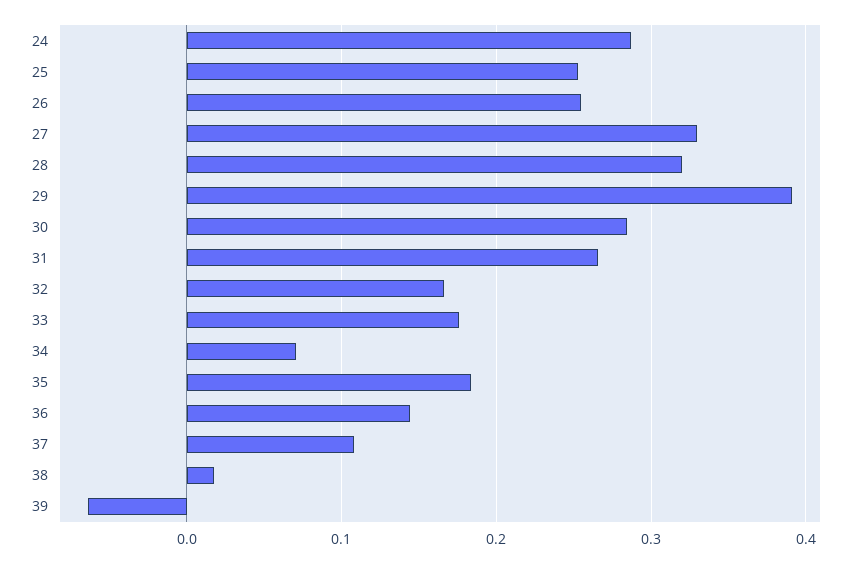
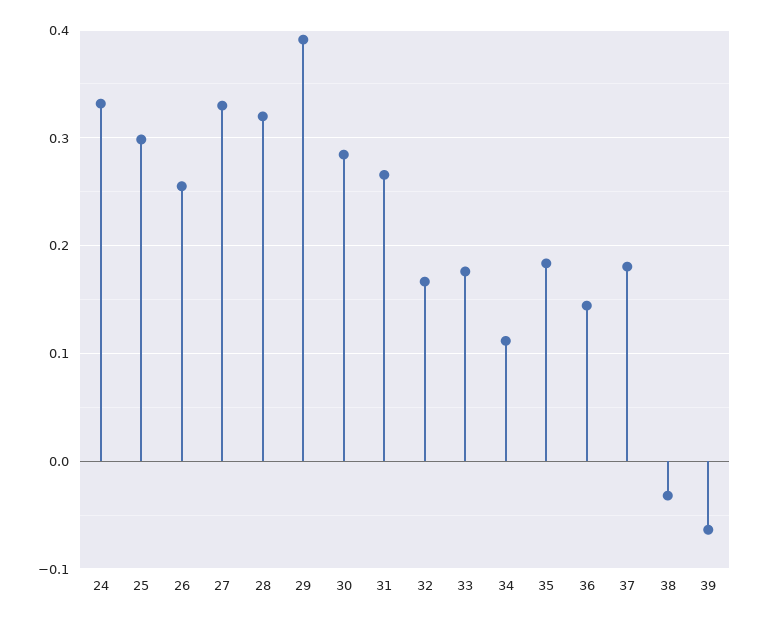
24: 0.29 -> 0.33
25: 0.25 -> 0.3
34: 0.07 -> 0.11
37: 0.11 -> 0.18
38: 0.02 -> -0.03

